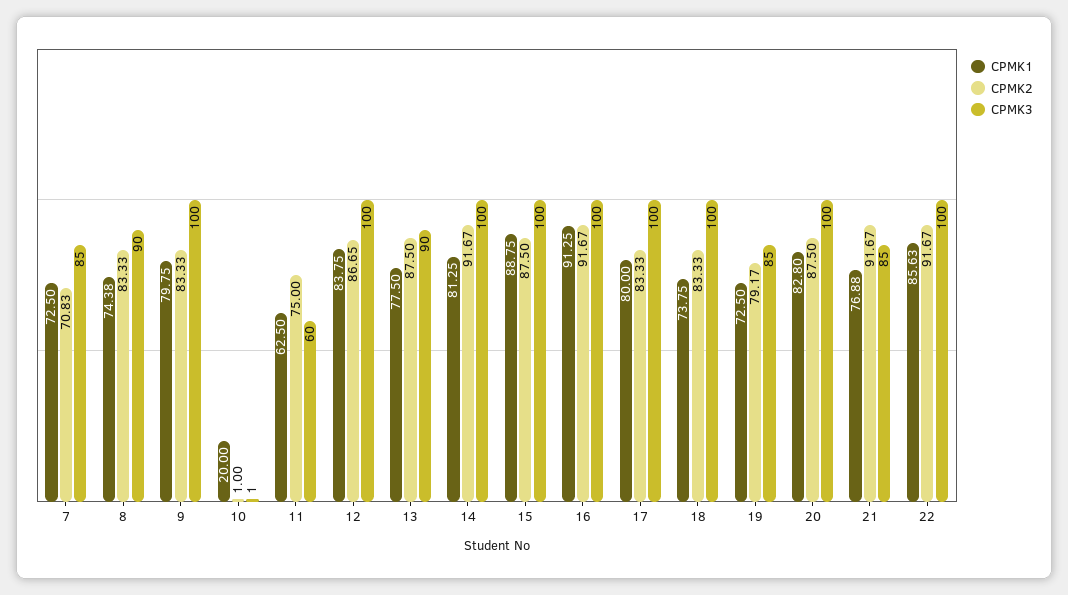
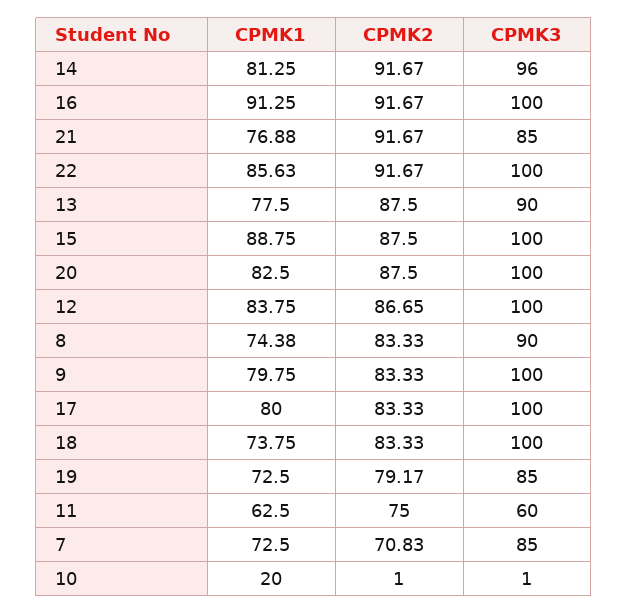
CPMK3, 14: 100 -> 96
CPMK1, 20: 82.8 -> 82.5

